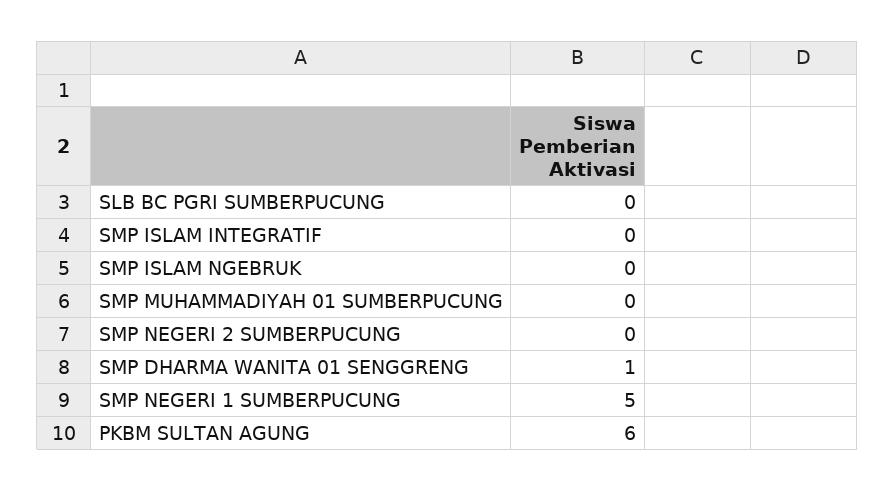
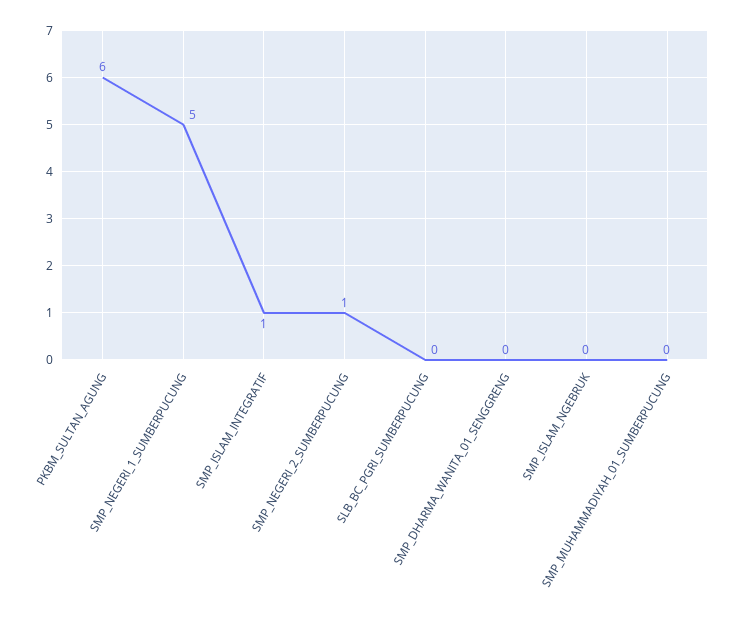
SMP ISLAM INTEGRATIF: 0 -> 1
SMP NEGERI 2 SUMBERPUCUNG: 0 -> 1
SMP DHARMA WANITA 01 SENGGRENG: 1 -> 0

